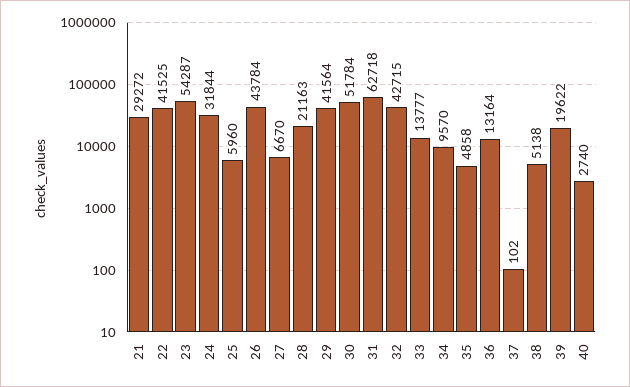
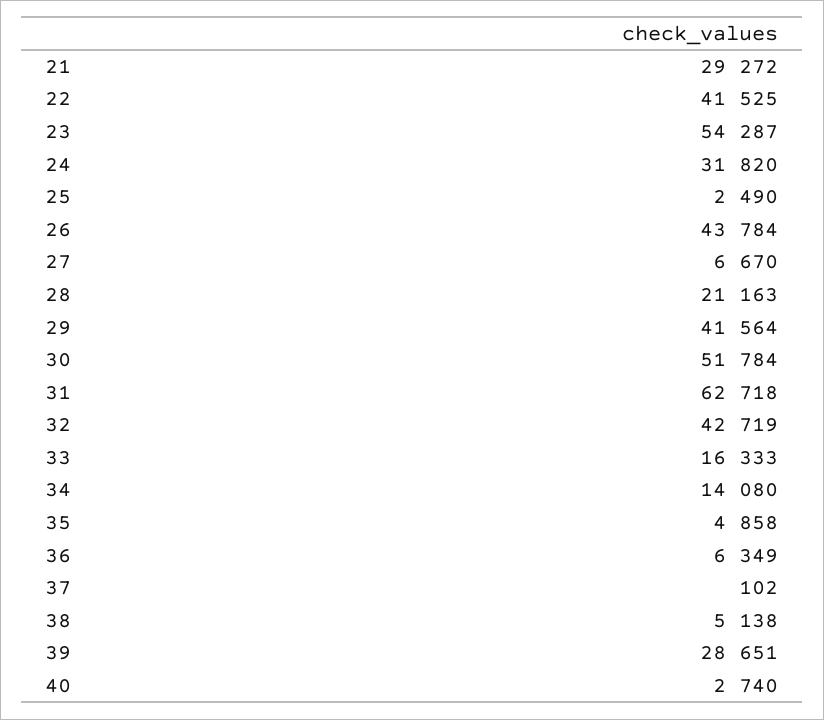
24: 31844 -> 31820
25: 5960 -> 2490
32: 42715 -> 42719
33: 13777 -> 16333
34: 9570 -> 14080
36: 13164 -> 6349
39: 19622 -> 28651

